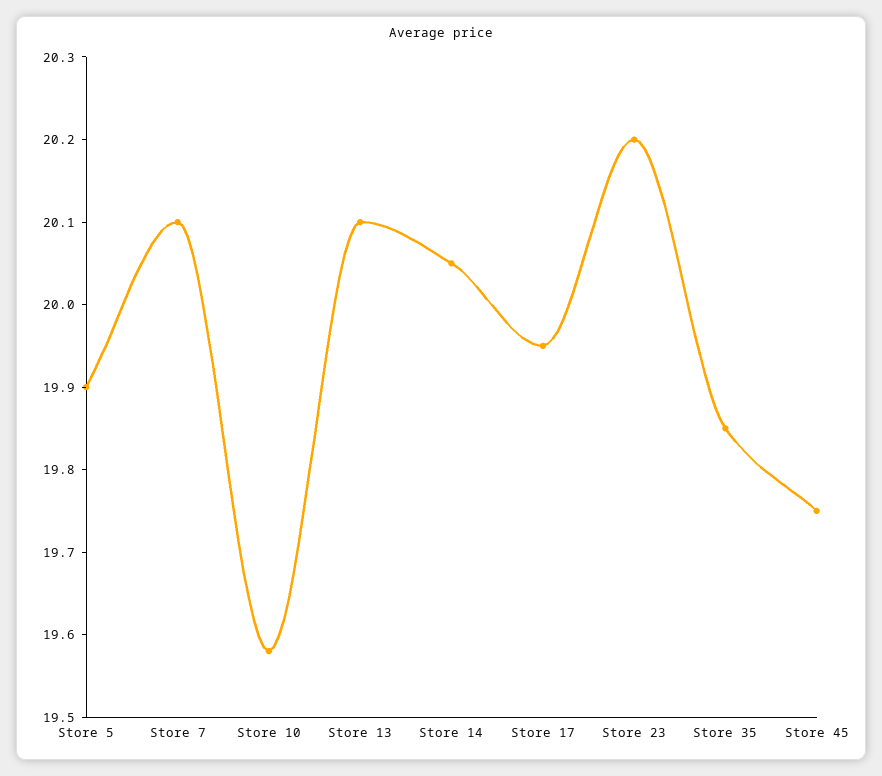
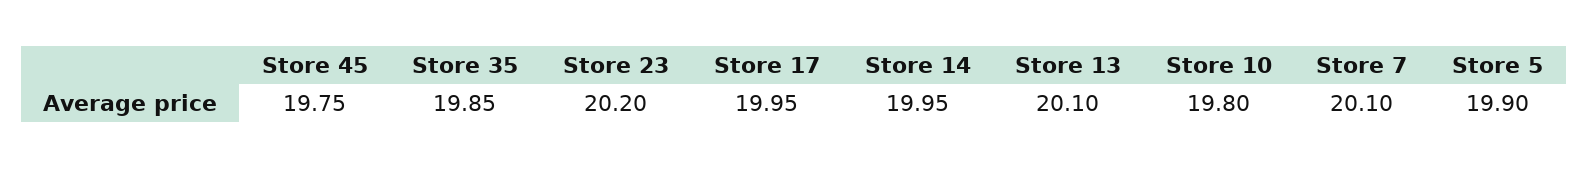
Store 10: 19.58 -> 19.8
Store 14: 20.05 -> 19.95

